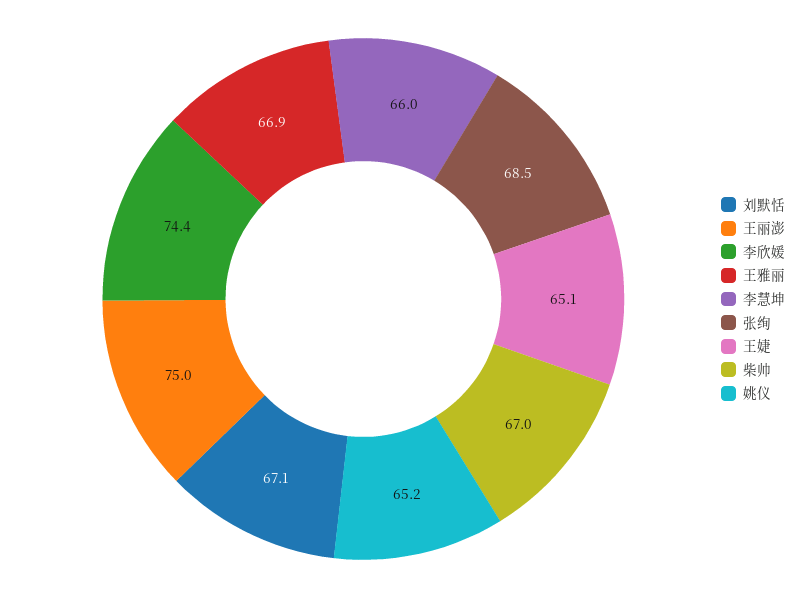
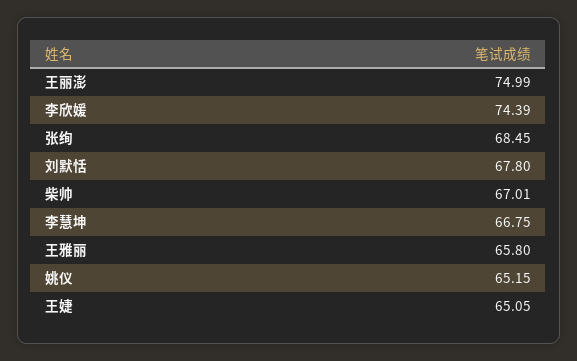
刘默恬: 67.1 -> 67.8
王雅丽: 66.9 -> 65.8
李慧坤: 66 -> 66.75

